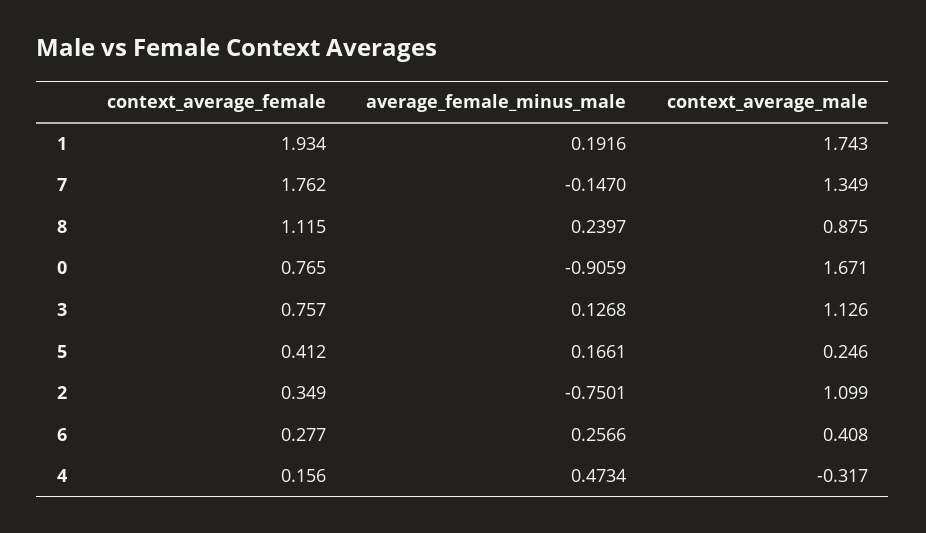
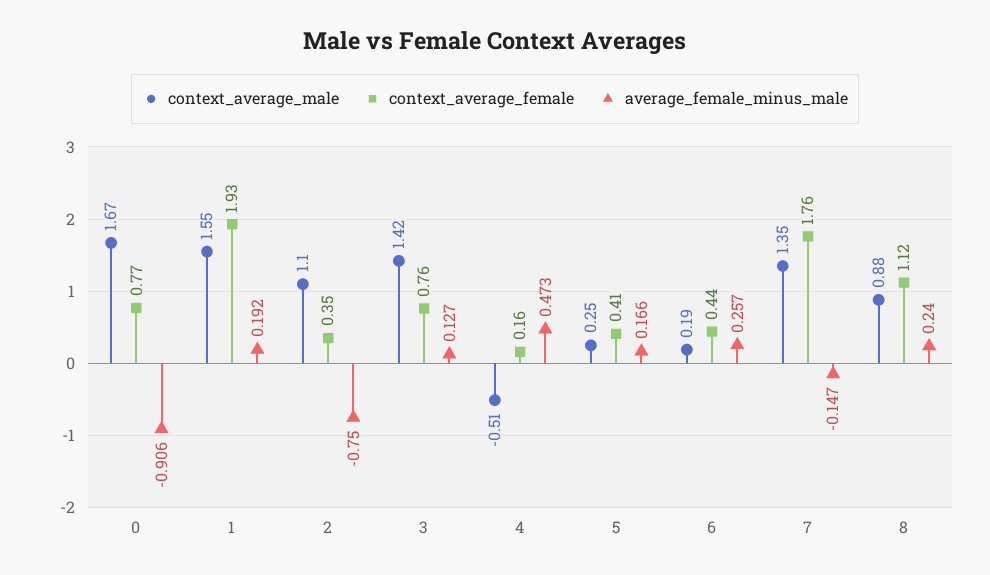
context_average_male, 1: 1.743 -> 1.55
context_average_male, 3: 1.126 -> 1.42
context_average_female, 6: 0.277 -> 0.44
context_average_male, 6: 0.408 -> 0.19
context_average_male, 4: -0.317 -> -0.51

